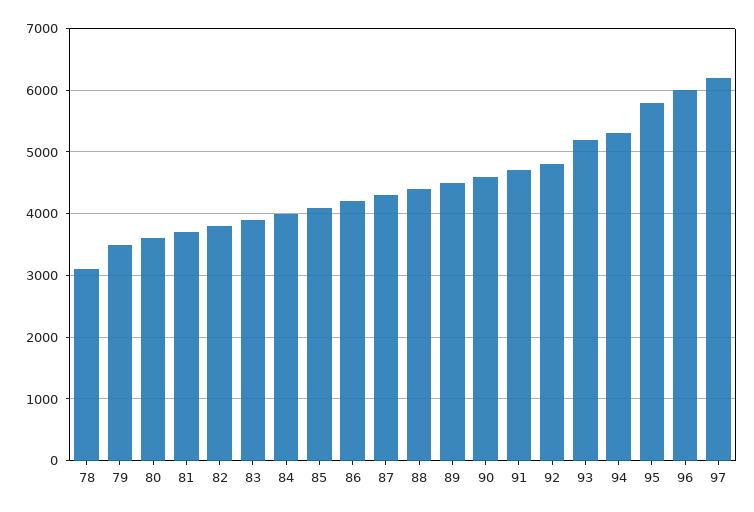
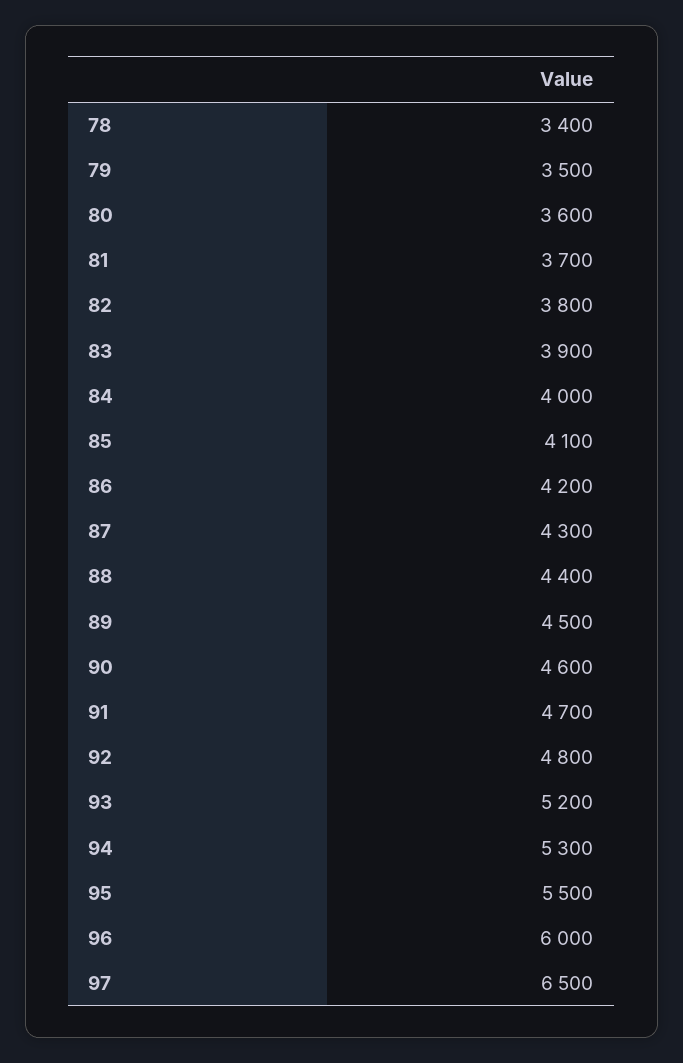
78: 3100 -> 3400
95: 5800 -> 5500
97: 6200 -> 6500

